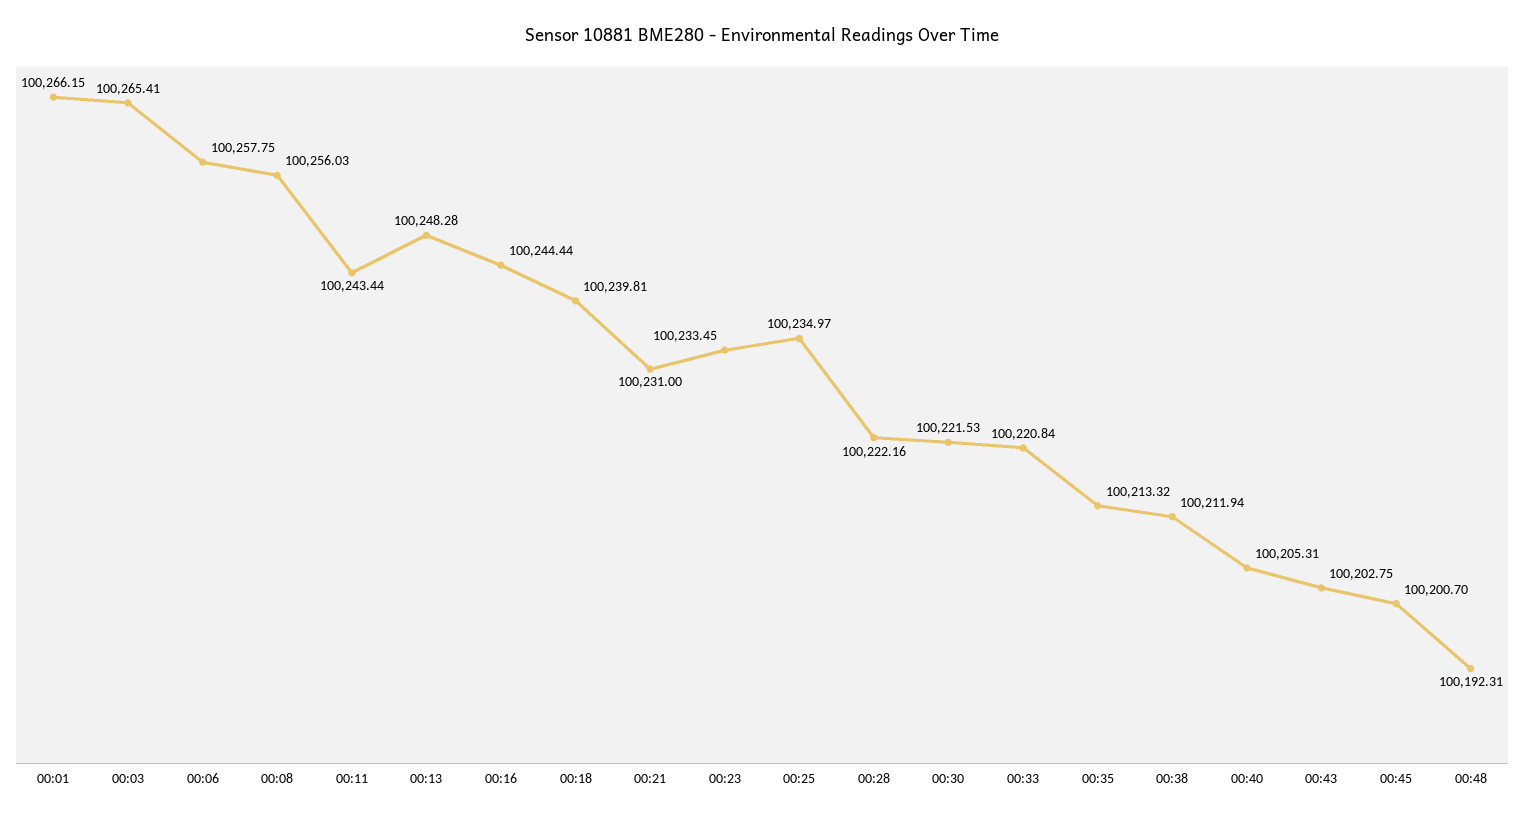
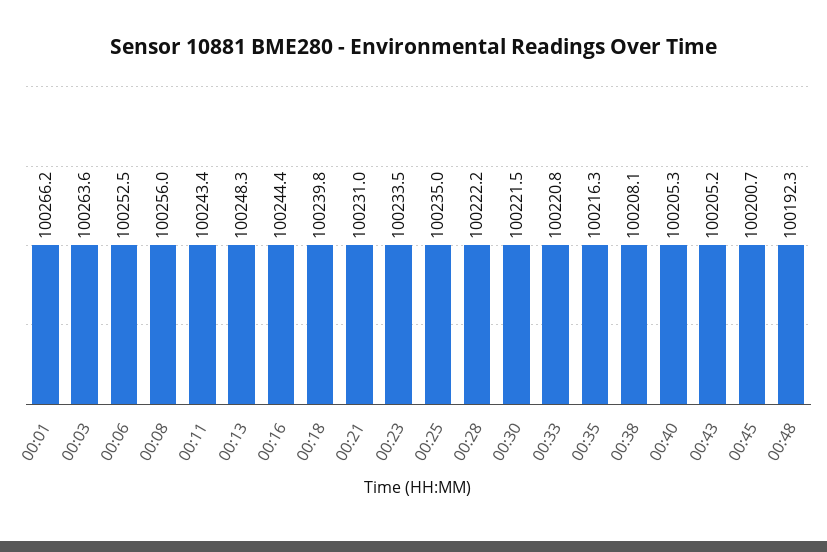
00:03: 100265.41 -> 100263.6
00:06: 100257.75 -> 100252.5
00:35: 100213.32 -> 100216.3
00:38: 100211.94 -> 100208.1
00:43: 100202.75 -> 100205.2

